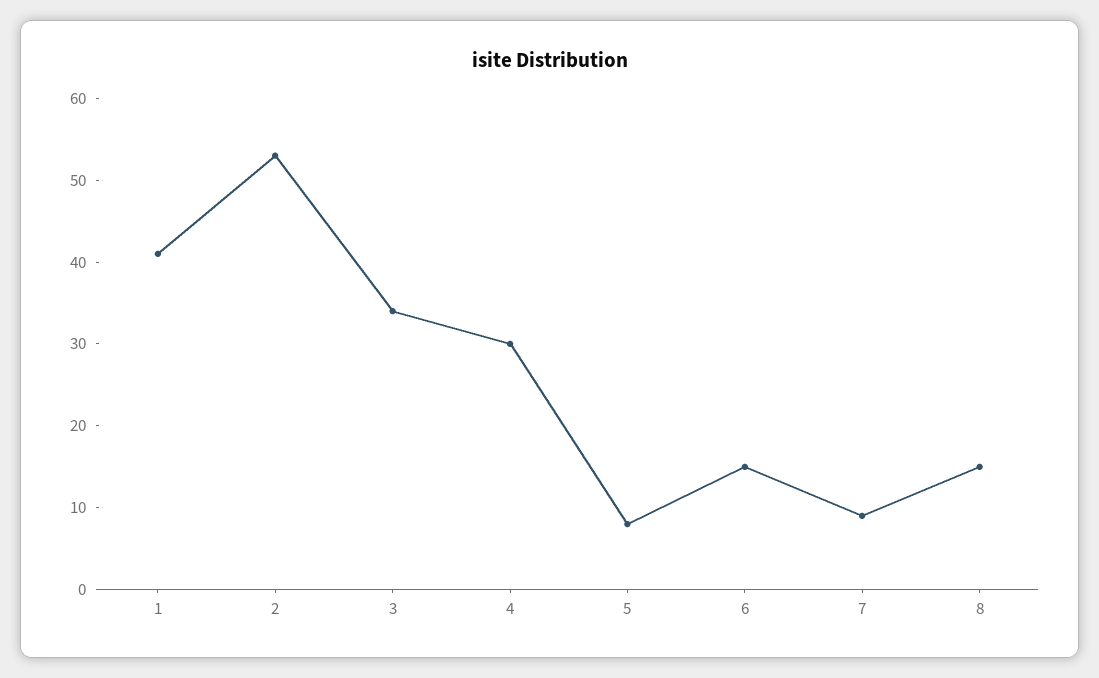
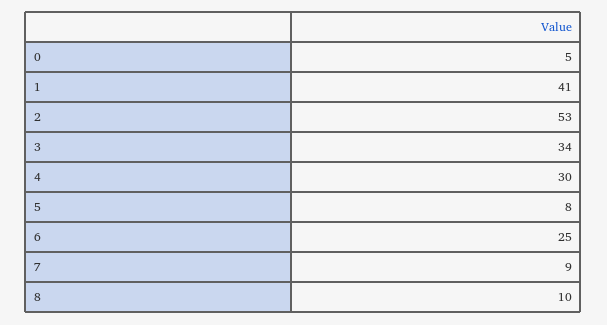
6: 15 -> 25
8: 15 -> 10
0: none -> 5

